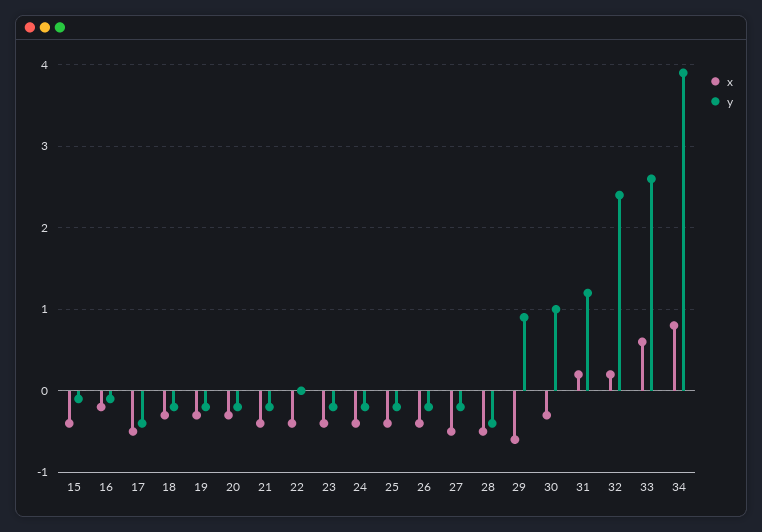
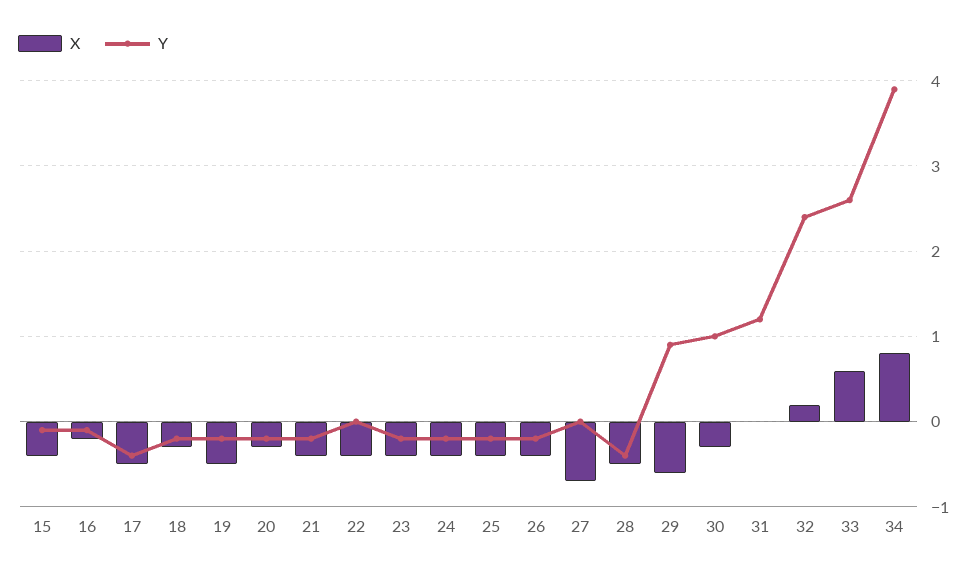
x, 19: -0.3 -> -0.5
x, 27: -0.5 -> -0.7
y, 27: -0.2 -> 0
x, 31: 0.2 -> 0

